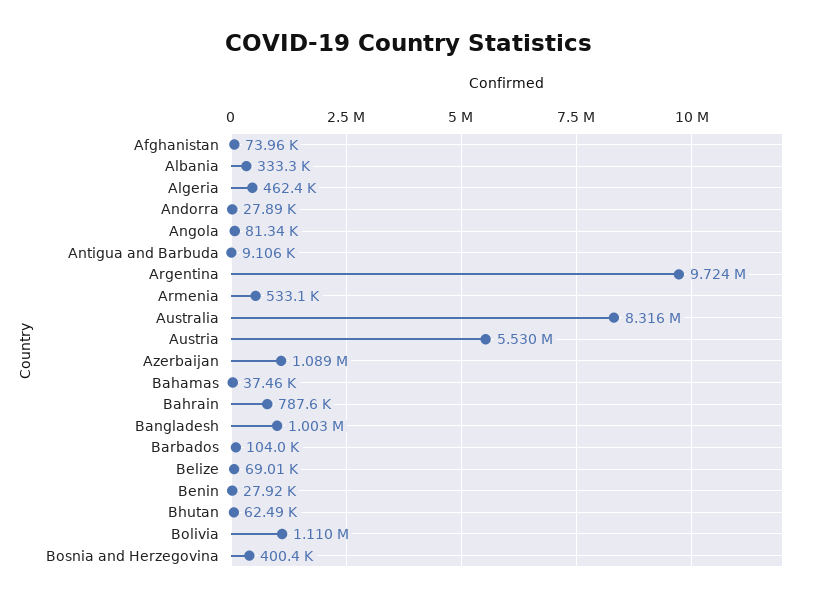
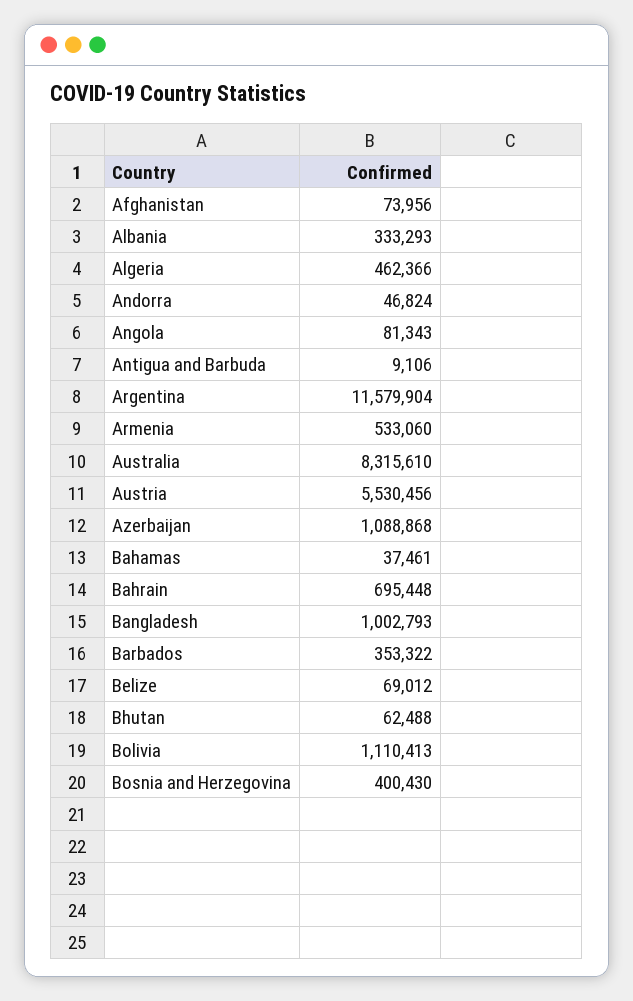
Andorra: 27890 -> 46824
Argentina: 9724000 -> 11579904
Bahrain: 787600 -> 695448
Barbados: 104000 -> 353322
Benin: 27920 -> none

